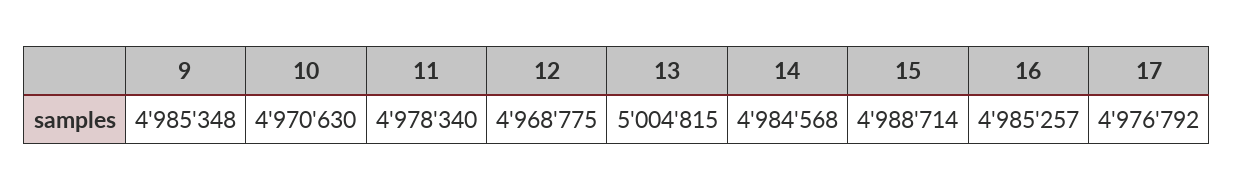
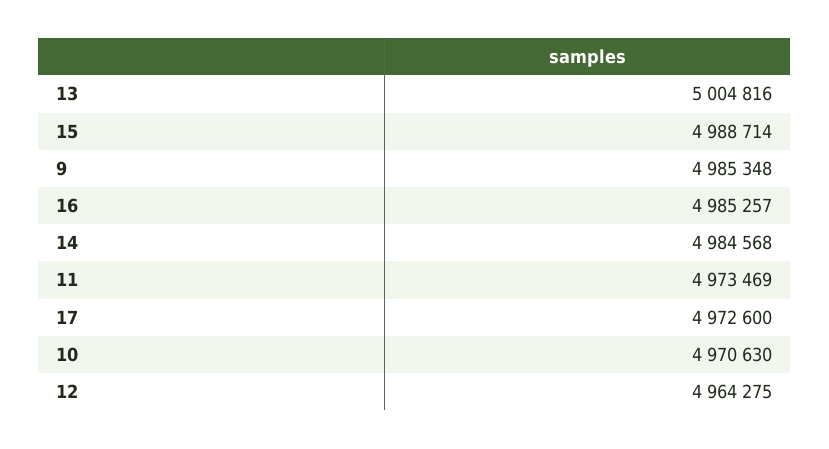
11: 4978340 -> 4973469
12: 4968775 -> 4964275
13: 5004815 -> 5004816
17: 4976792 -> 4972600

